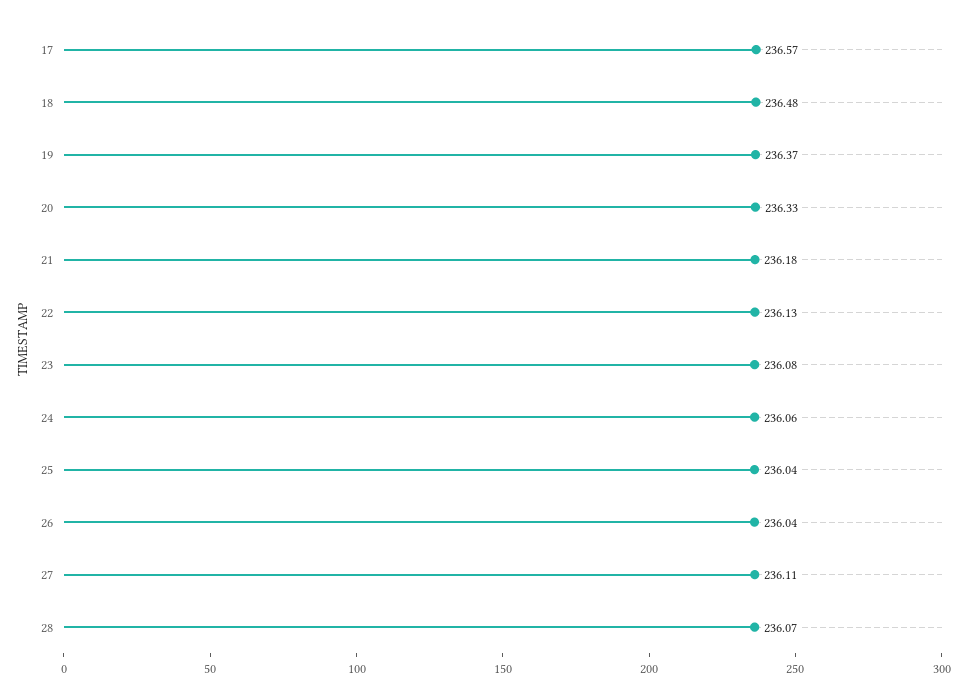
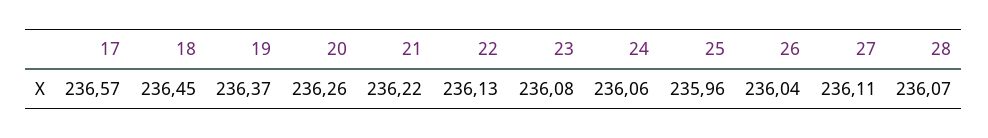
18: 236.48 -> 236.45
20: 236.33 -> 236.26
21: 236.18 -> 236.22
25: 236.04 -> 235.96

